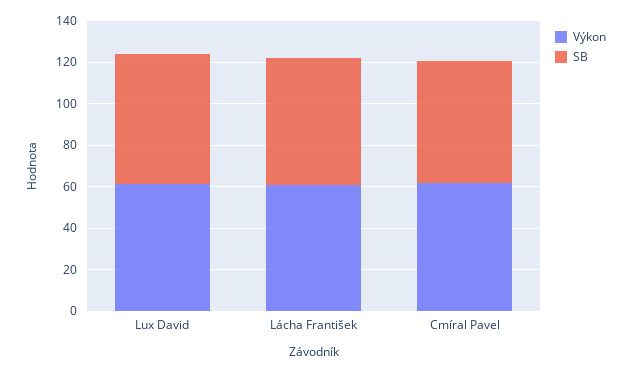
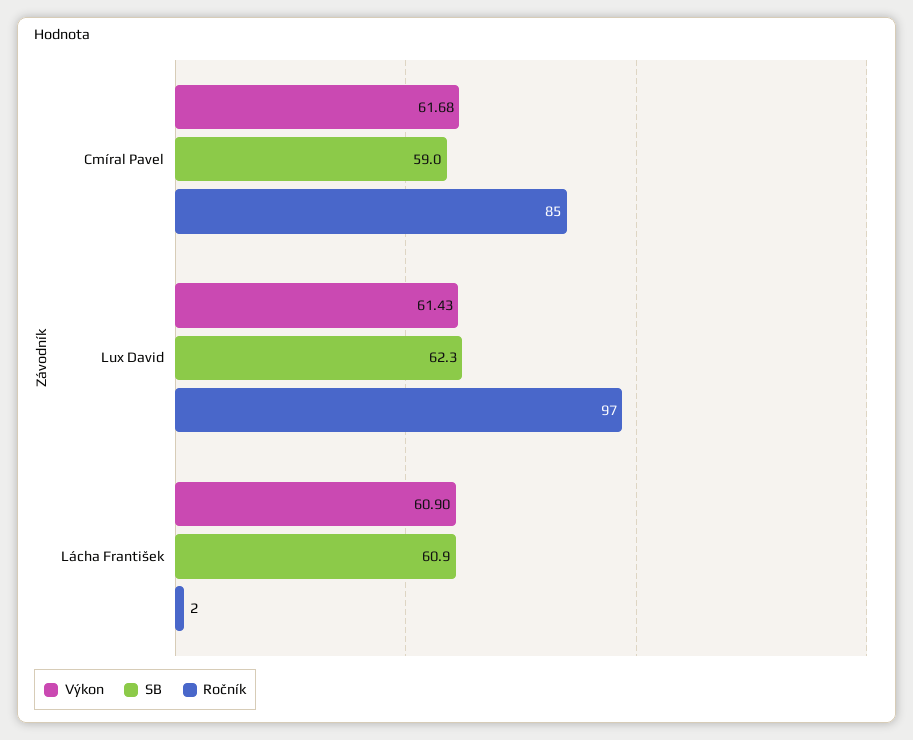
Ročník, Cmíral Pavel: none -> 85
Ročník, Lux David: none -> 97
Ročník, Lácha František: none -> 2

